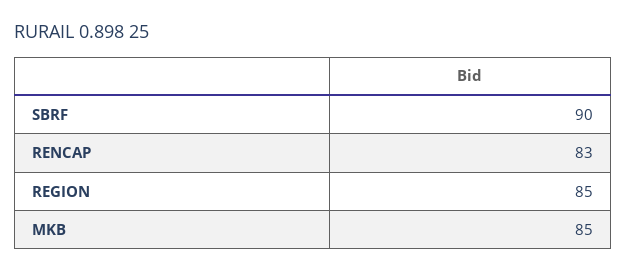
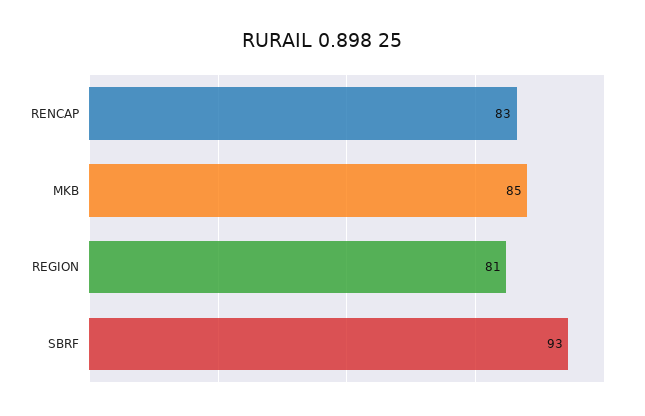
SBRF: 90 -> 93
REGION: 85 -> 81

